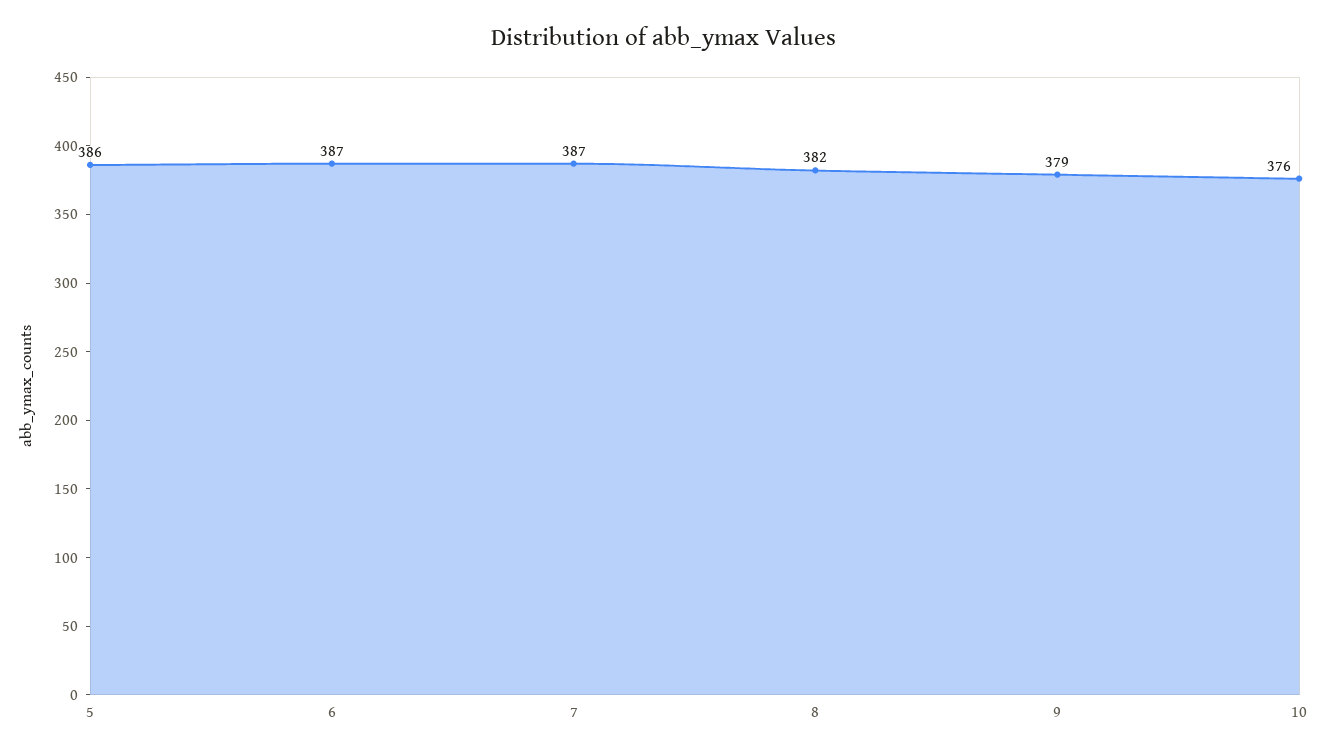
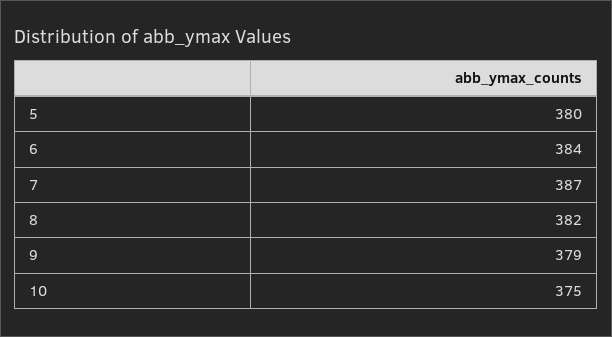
5: 386 -> 380
6: 387 -> 384
10: 376 -> 375

